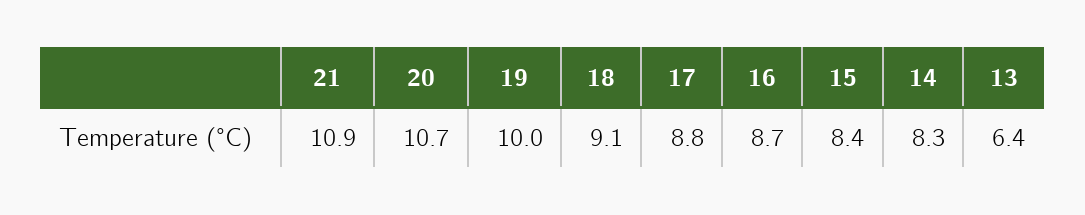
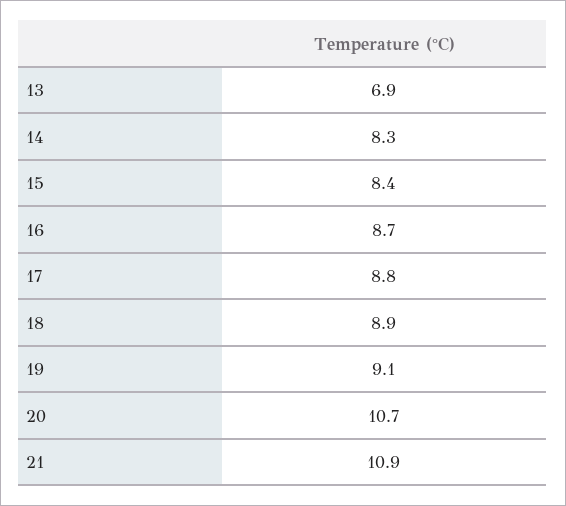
19: 10 -> 9.1
18: 9.1 -> 8.9
13: 6.4 -> 6.9

